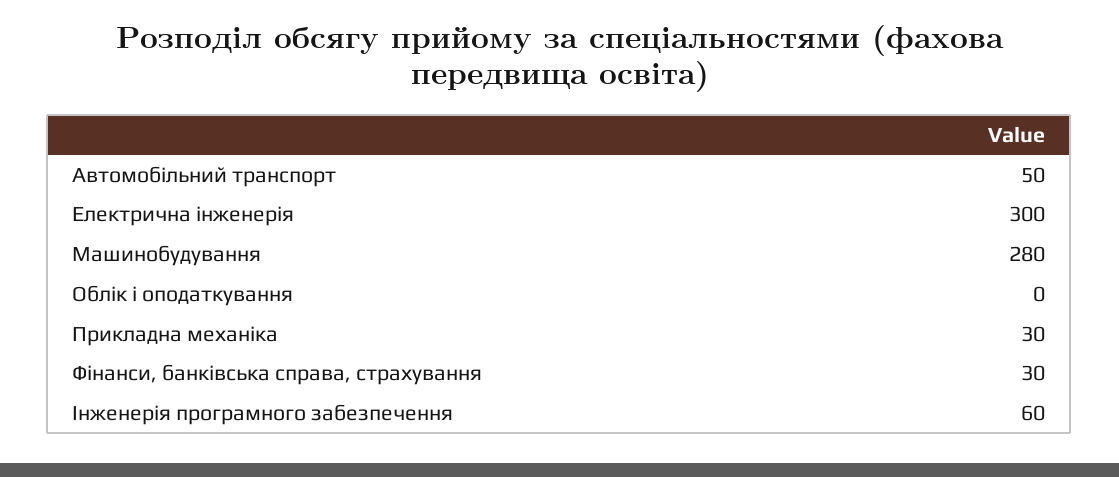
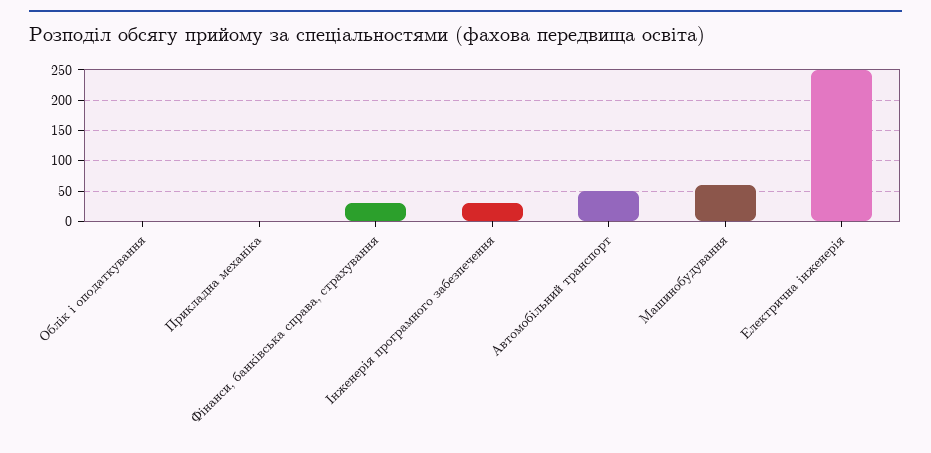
Електрична інженерія: 300 -> 250
Машинобудування: 280 -> 60
Прикладна механіка: 30 -> 0
Інженерія програмного забезпечення: 60 -> 30

